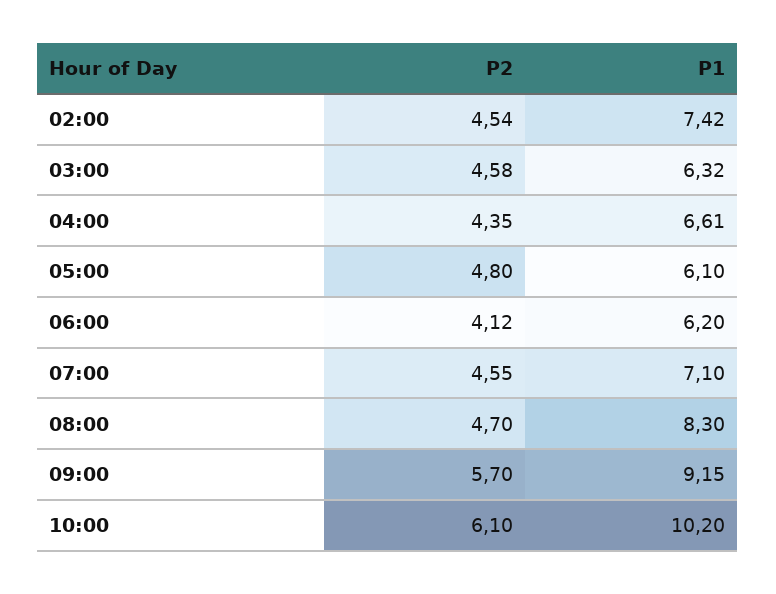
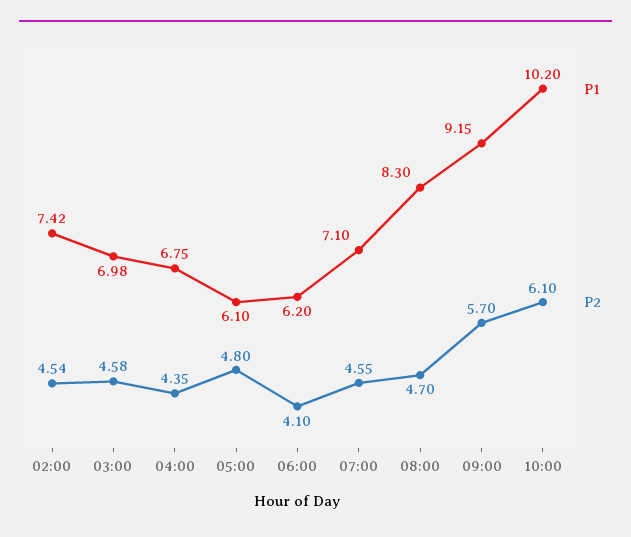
P1, 03:00: 6.32 -> 6.98
P1, 04:00: 6.61 -> 6.75
P2, 06:00: 4.12 -> 4.1

